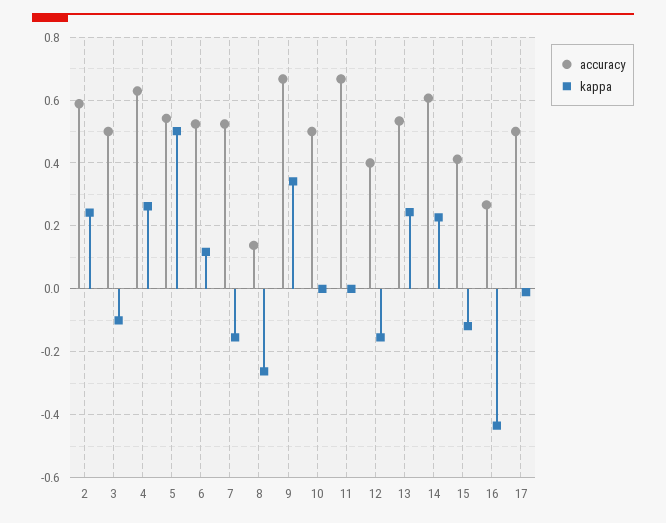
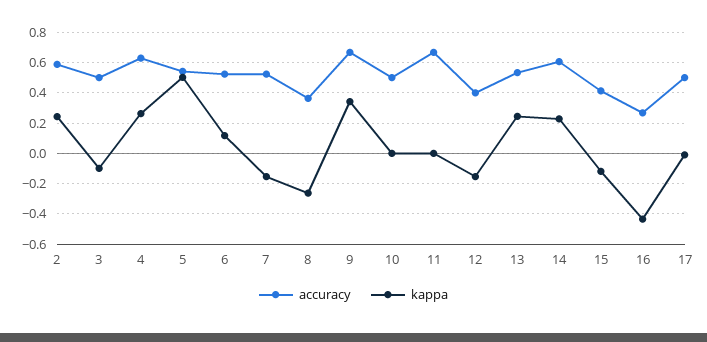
accuracy, 8: 0.14 -> 0.35

